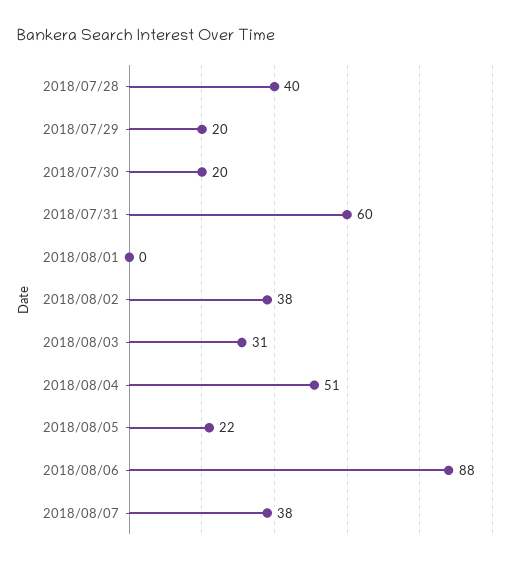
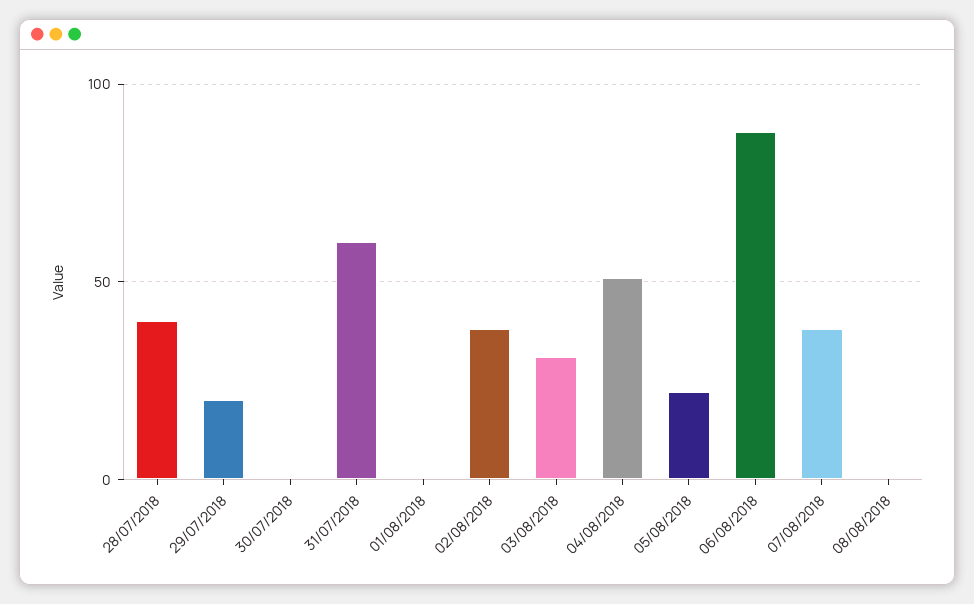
2018/07/30: 20 -> 0
08/08/2018: none -> 0

